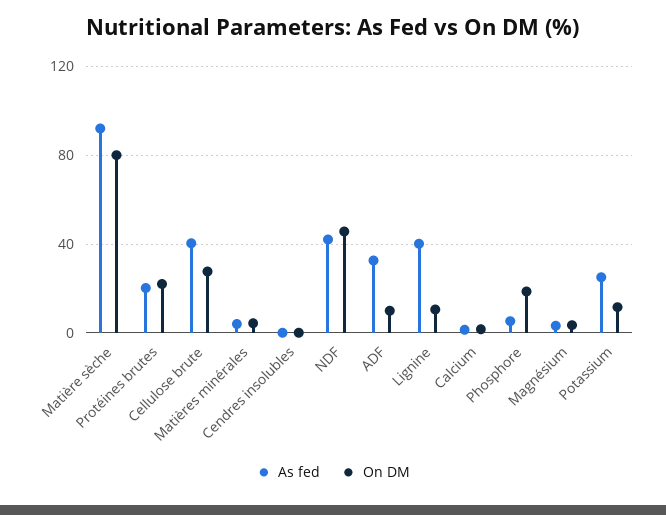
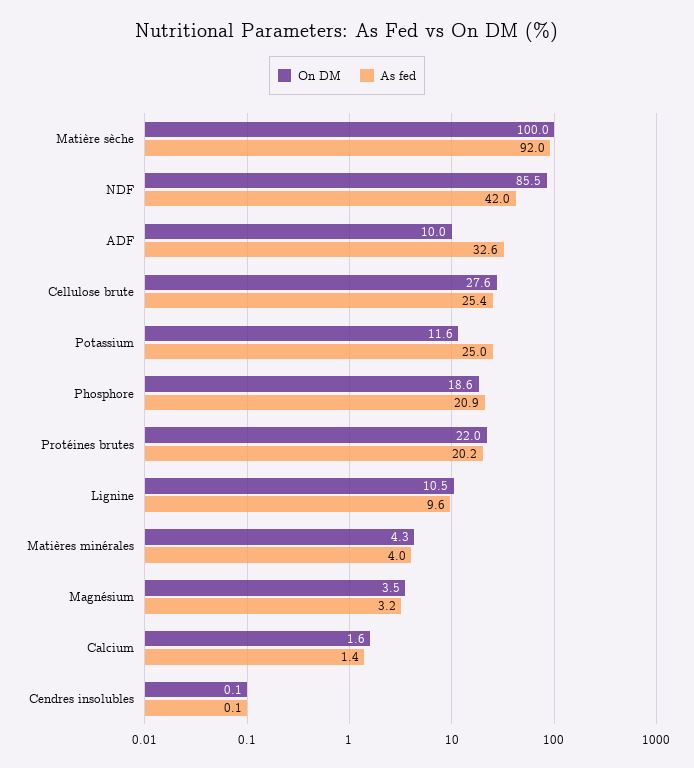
On DM, Matière sèche: 80 -> 100
As fed, Cellulose brute: 40 -> 25.4
On DM, NDF: 45 -> 85.5
As fed, Lignine: 40 -> 9.6
As fed, Phosphore: 5 -> 20.9

